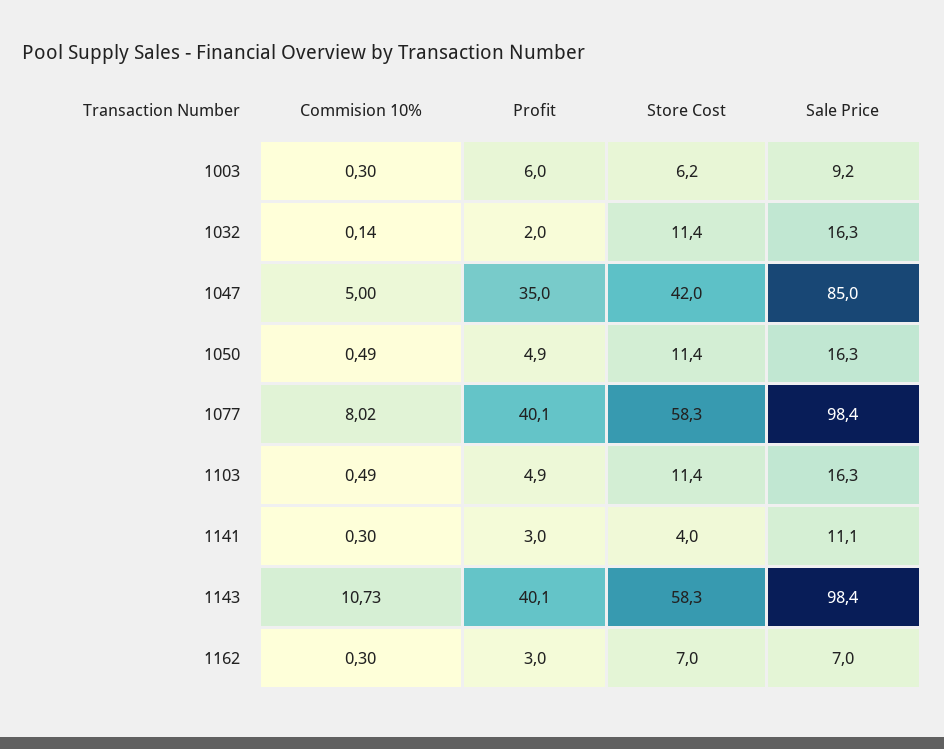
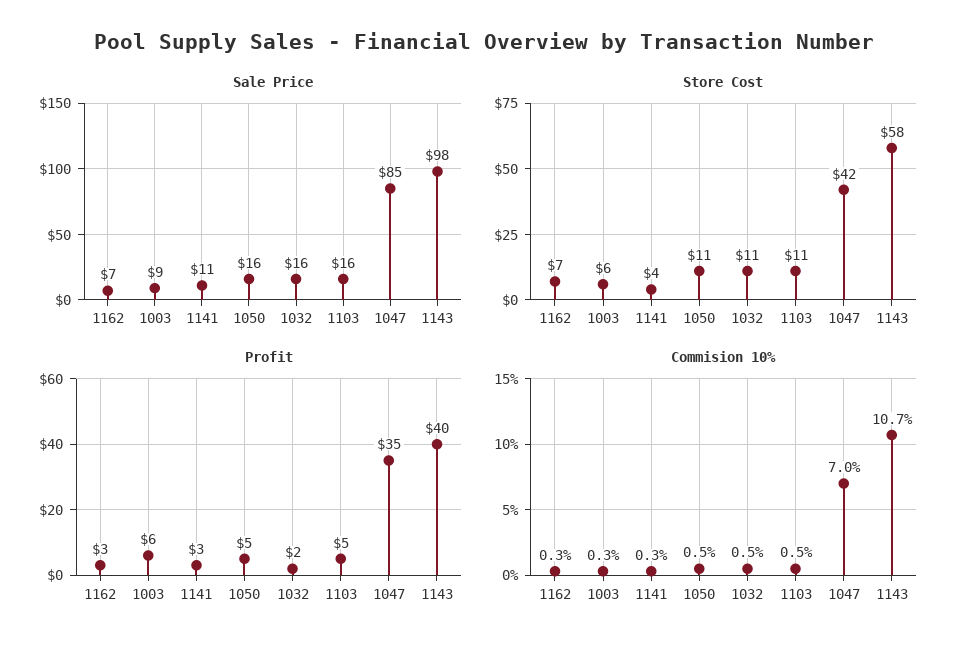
Commision 10%, 1032: 0.14 -> 0.5
Commision 10%, 1047: 5 -> 7
Commision 10%, 1077: 8.02 -> none
Profit, 1077: 40.1 -> none
Store Cost, 1077: 58.3 -> none
Sale Price, 1077: 98.4 -> none

